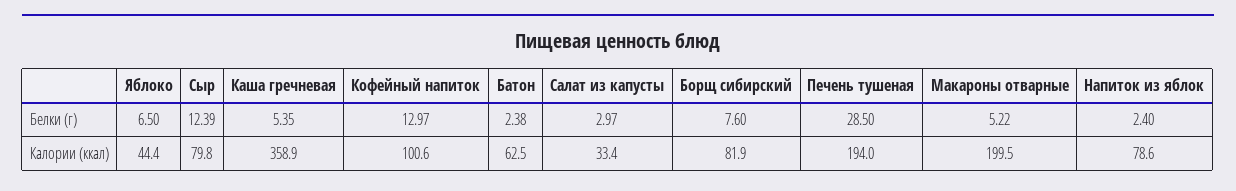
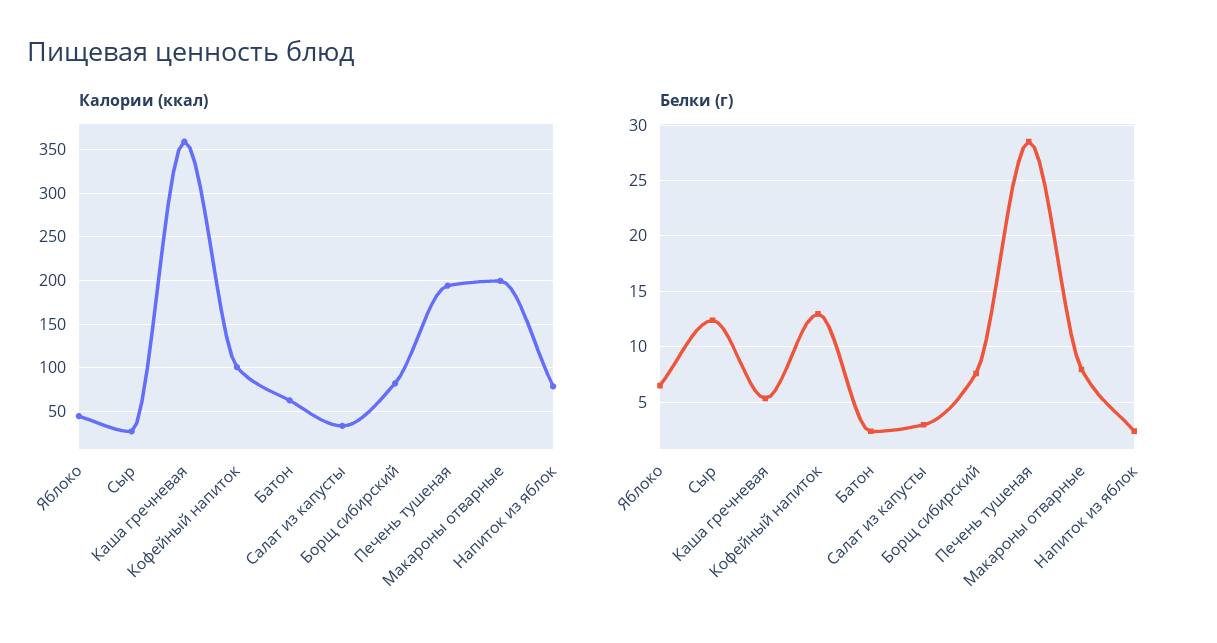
Белки (г), Макароны отварные: 5.22 -> 8
Калории (ккал), Сыр: 79.8 -> 30

